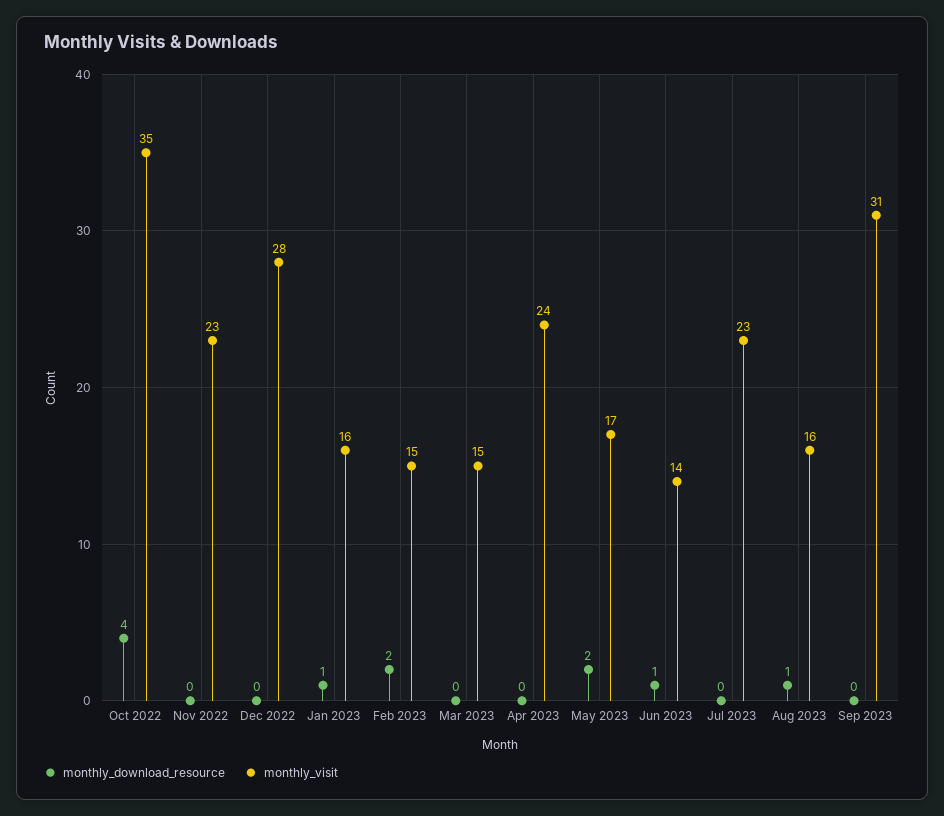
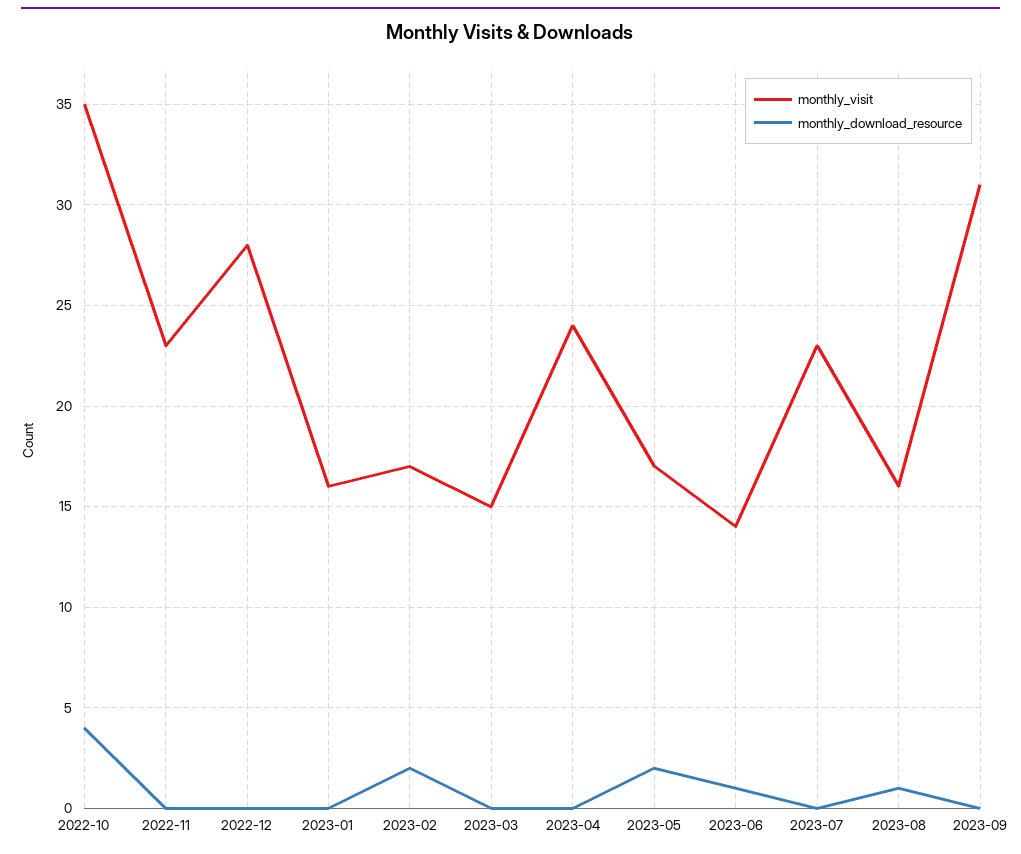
monthly_download_resource, Jan 2023: 1 -> 0
monthly_visit, Feb 2023: 15 -> 17

